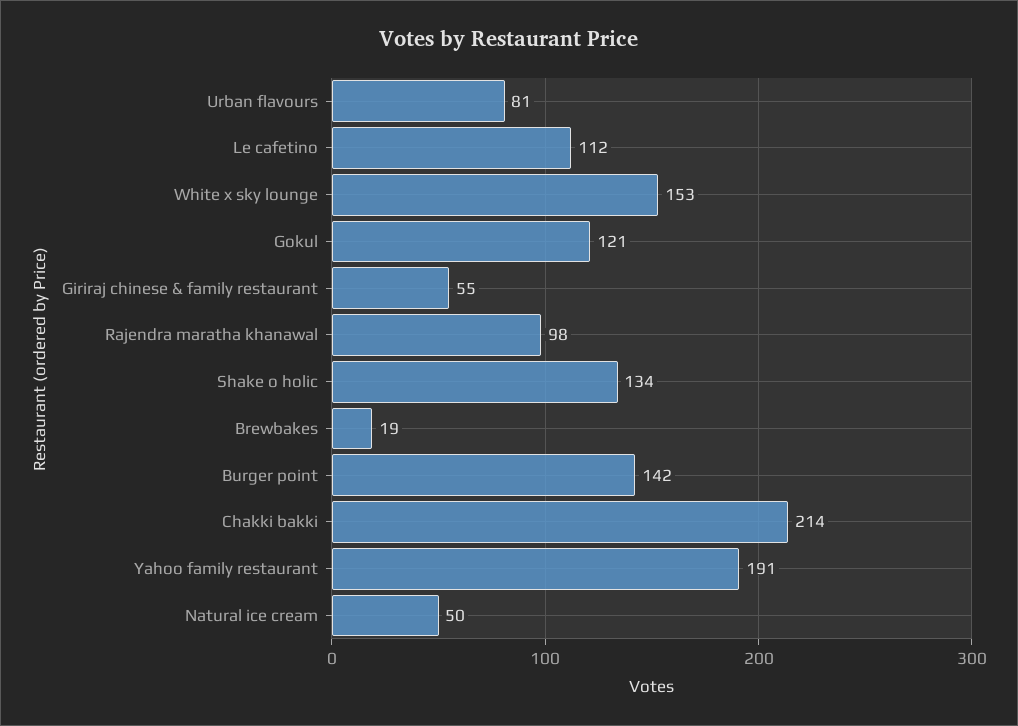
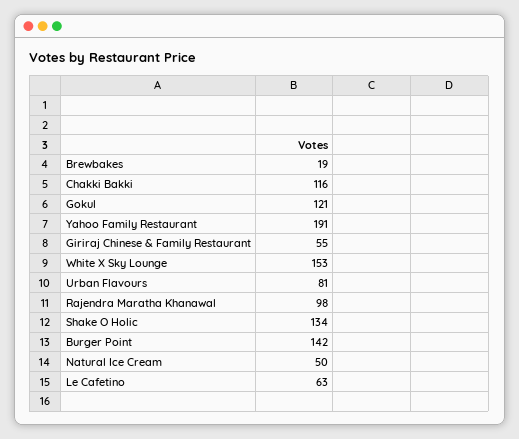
Le cafetino: 112 -> 63
Chakki bakki: 214 -> 116

